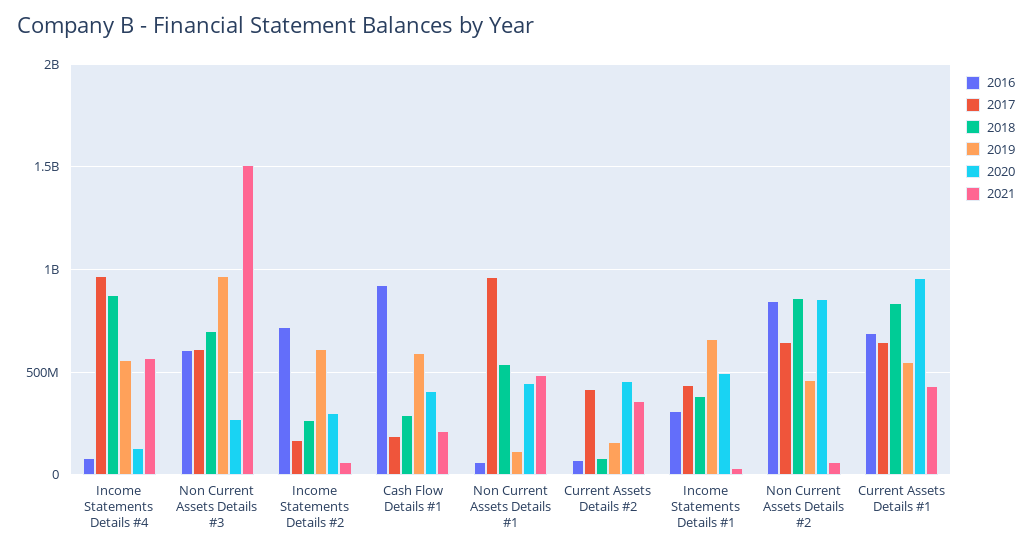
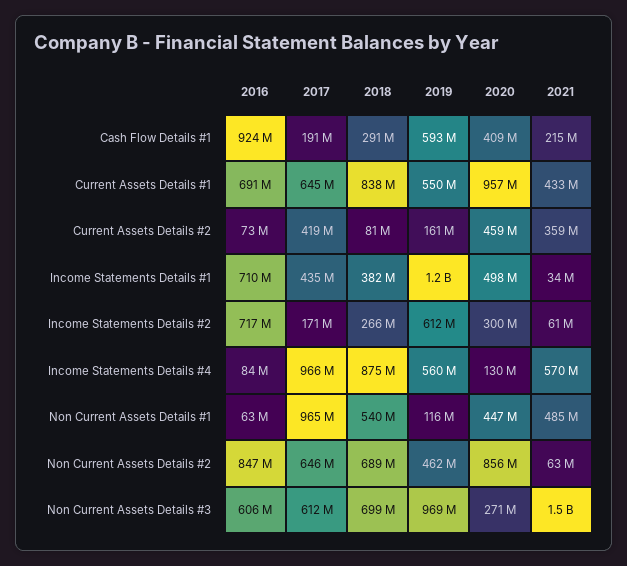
2016, Income Statements Details #1: 300000000 -> 710000000
2019, Income Statements Details #1: 650000000 -> 1200000000
2018, Non Current Assets Details #2: 850000000 -> 689000000

